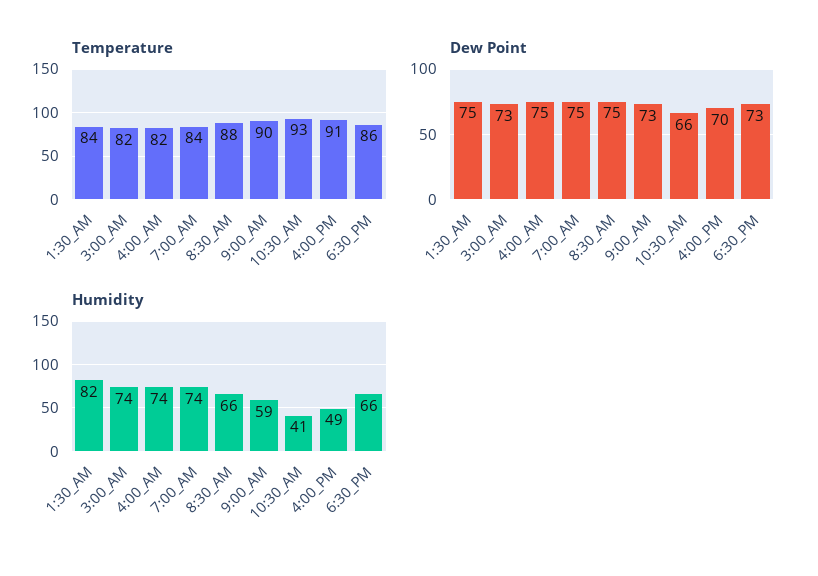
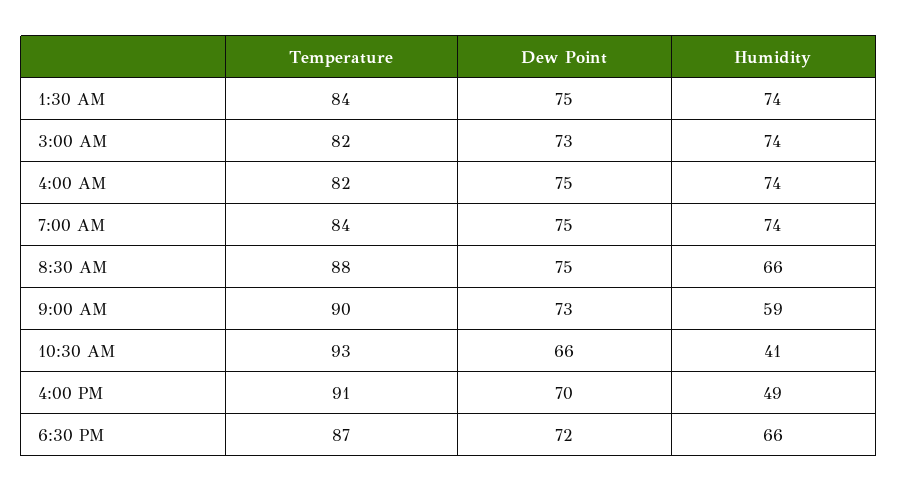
Temperature, 6:30_PM: 86 -> 87
Dew Point, 6:30_PM: 73 -> 72
Humidity, 1:30_AM: 82 -> 74

